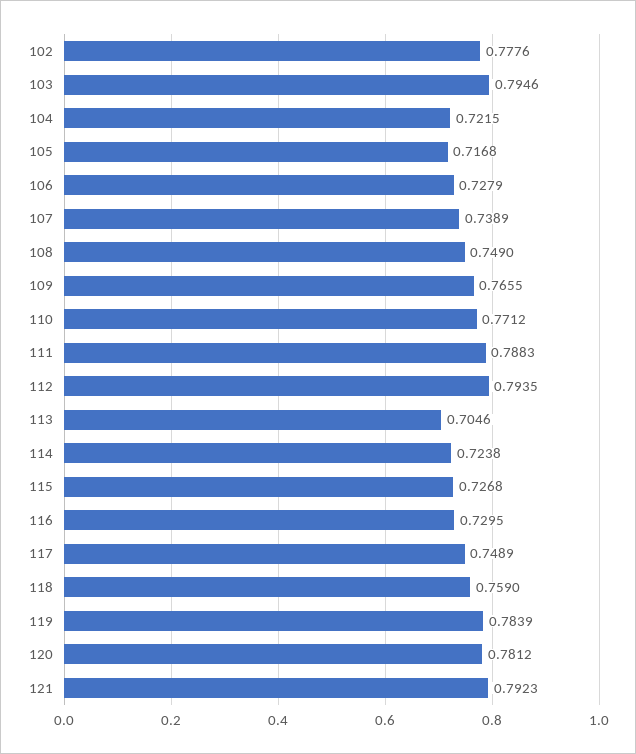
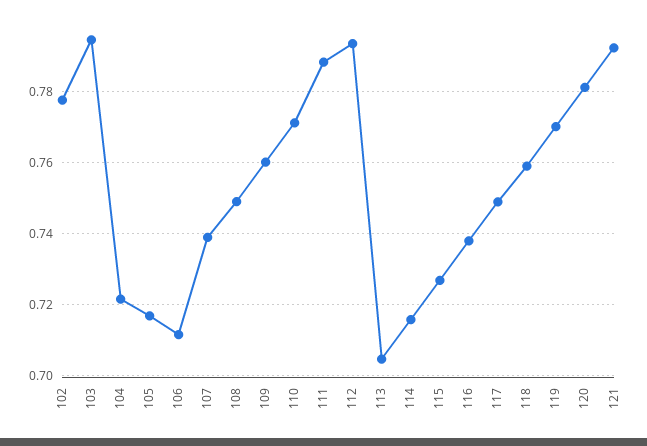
106: 0.7279 -> 0.712
109: 0.7655 -> 0.76
114: 0.7238 -> 0.716
116: 0.7295 -> 0.738
119: 0.7839 -> 0.77

